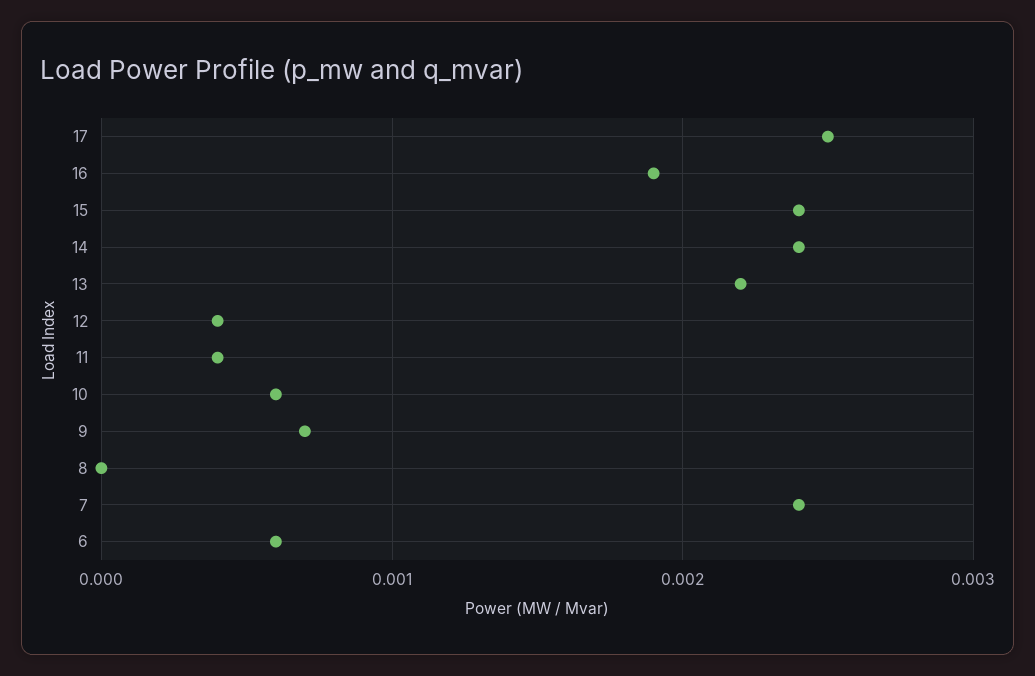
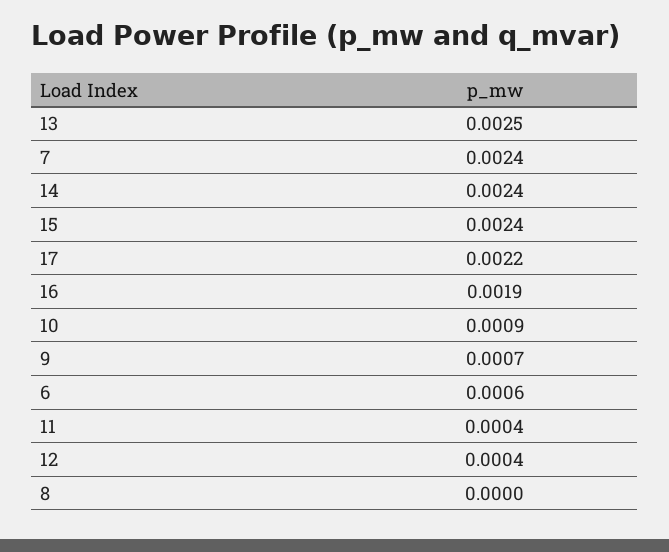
17: 0.0025 -> 0.0022
13: 0.0022 -> 0.0025
10: 0.0006 -> 0.0009

